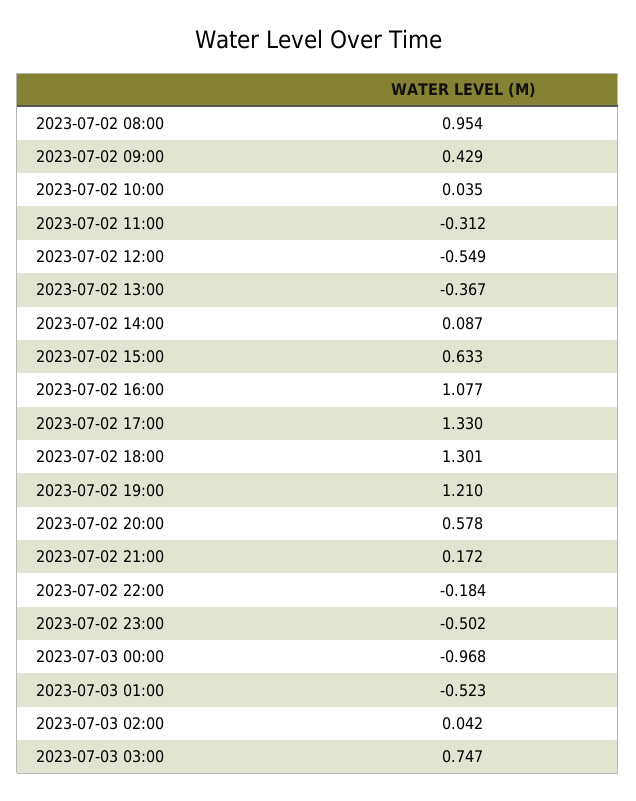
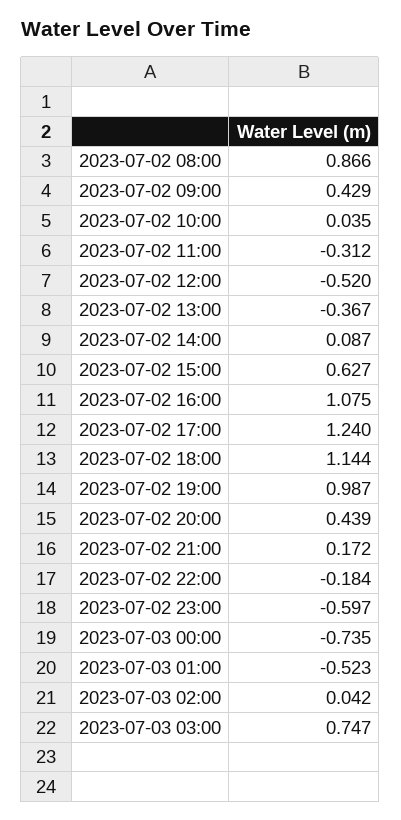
2023-07-02 08:00: 0.954 -> 0.866
2023-07-02 12:00: -0.549 -> -0.52
2023-07-02 15:00: 0.633 -> 0.627
2023-07-02 16:00: 1.077 -> 1.075
2023-07-02 17:00: 1.33 -> 1.24
2023-07-02 18:00: 1.301 -> 1.144
2023-07-02 19:00: 1.21 -> 0.987
2023-07-02 20:00: 0.578 -> 0.439
2023-07-02 23:00: -0.502 -> -0.597
2023-07-03 00:00: -0.968 -> -0.735

